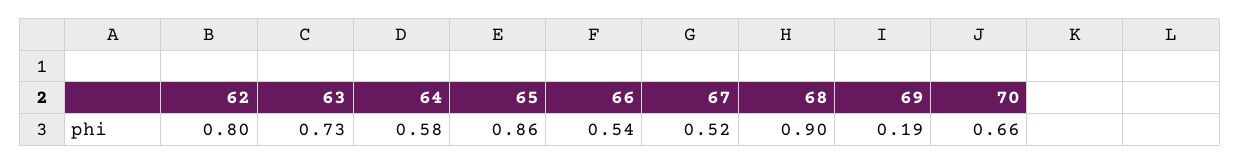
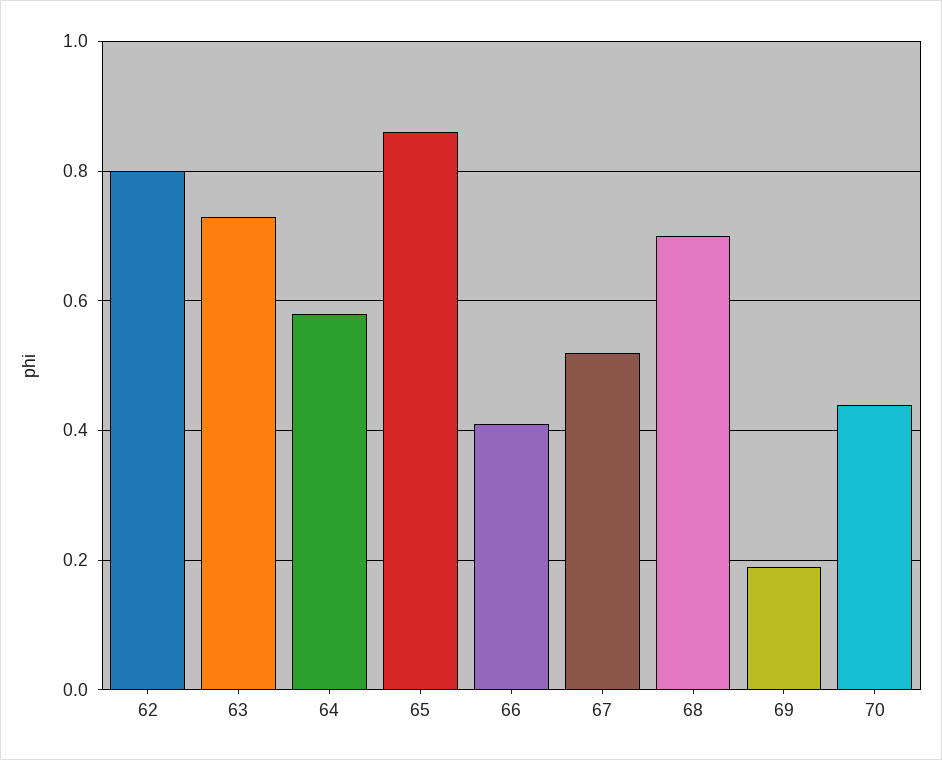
66: 0.54 -> 0.4
68: 0.9 -> 0.7
70: 0.66 -> 0.45

